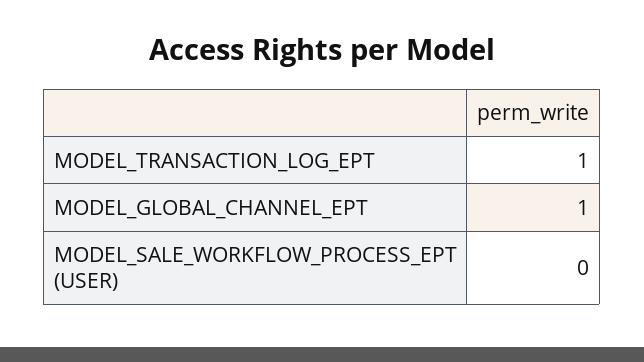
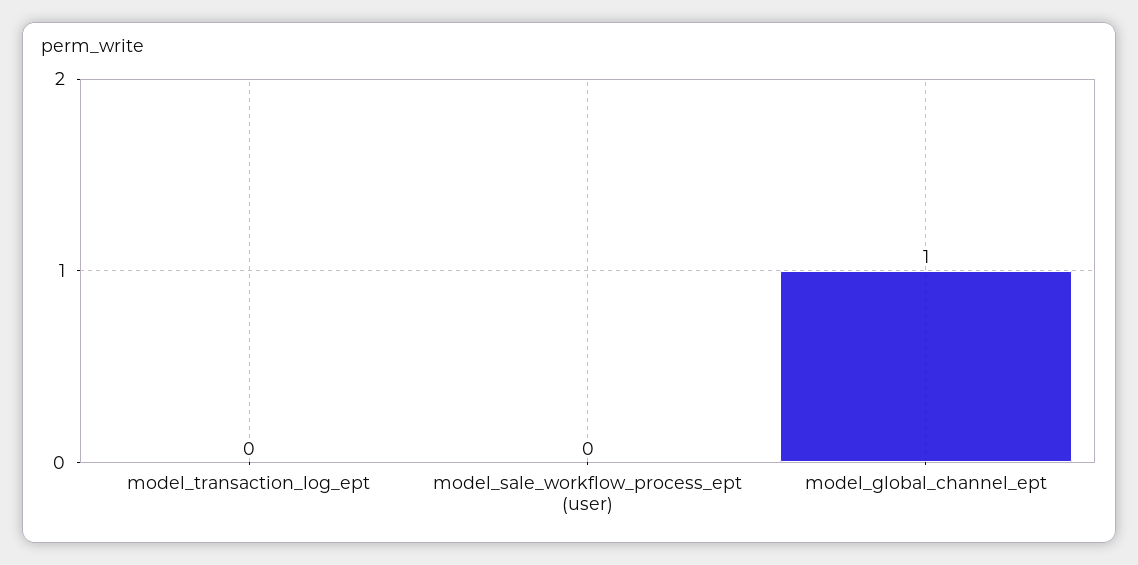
MODEL_TRANSACTION_LOG_EPT: 1 -> 0

